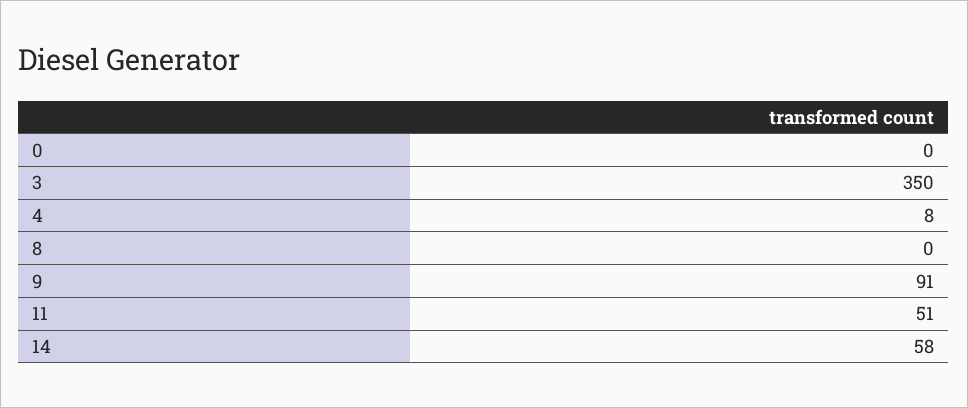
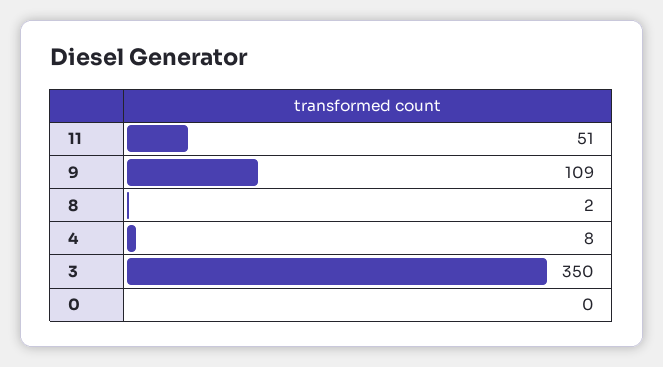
8: 0 -> 2
9: 91 -> 109
14: 58 -> none

